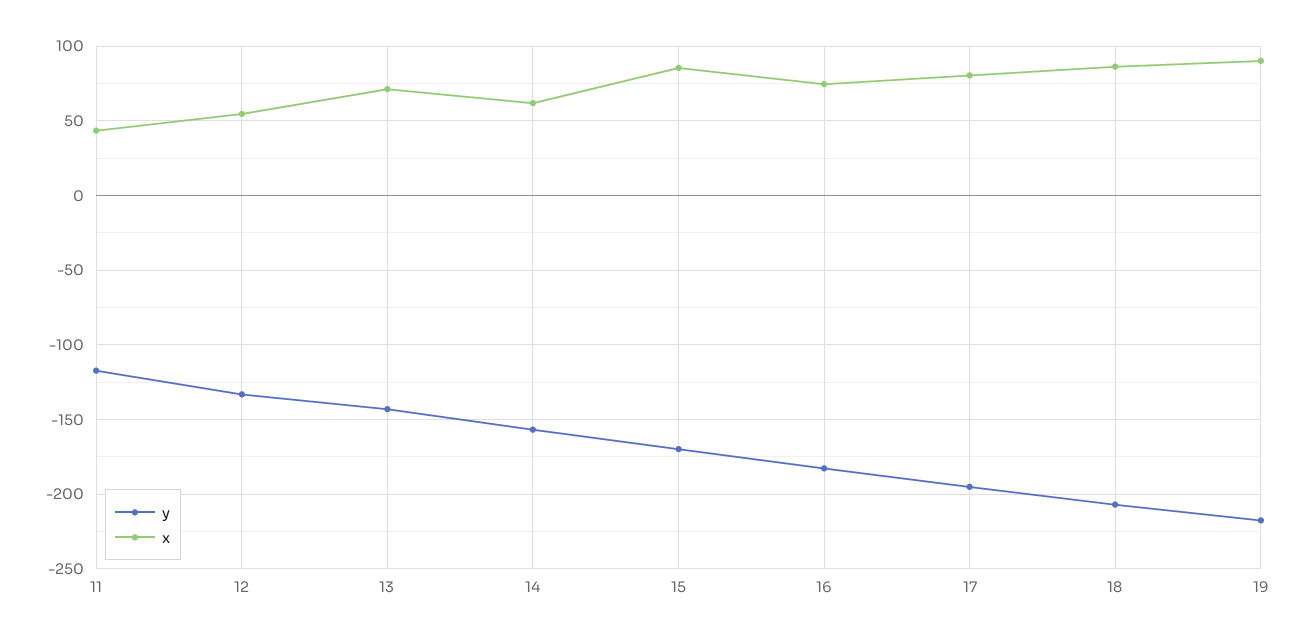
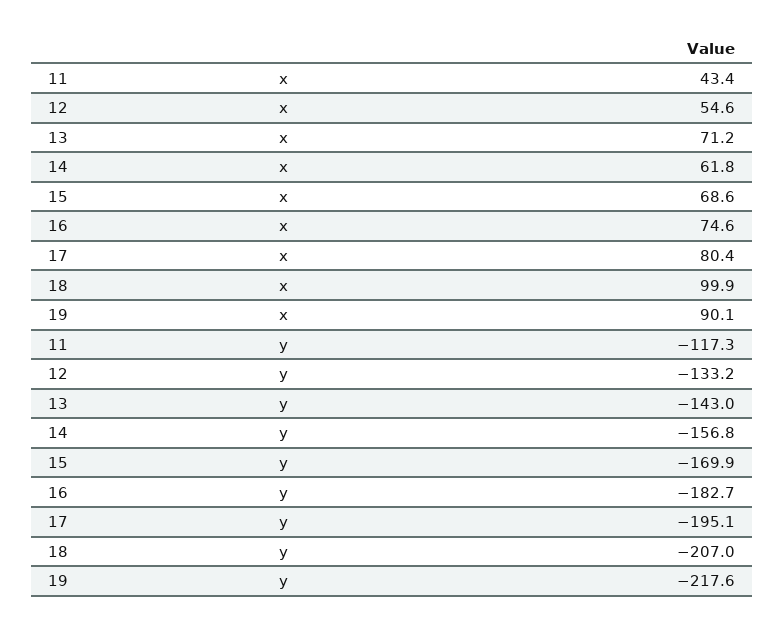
x, 15: 85 -> 68.6
x, 18: 85 -> 99.9

